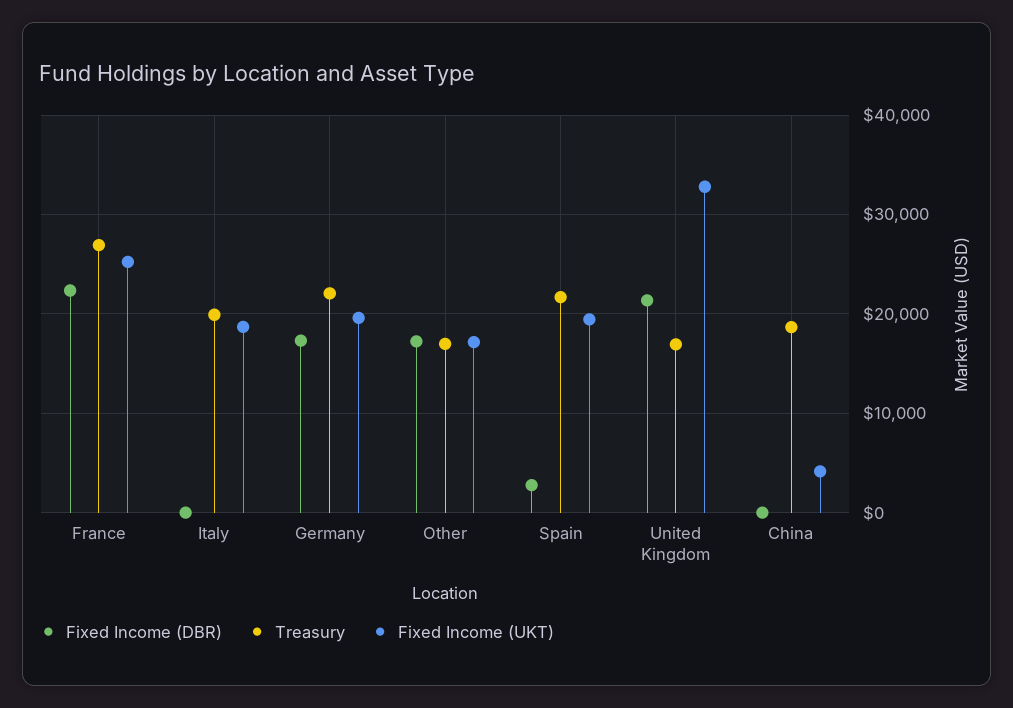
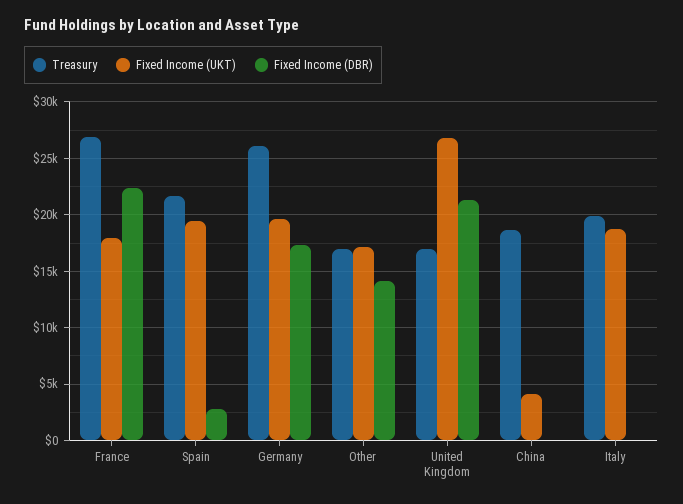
Fixed Income (UKT), France: 25000 -> 18000
Treasury, Germany: 22000 -> 26000
Fixed Income (DBR), Other: 17000 -> 14000
Fixed Income (UKT), United Kingdom: 33000 -> 27000

